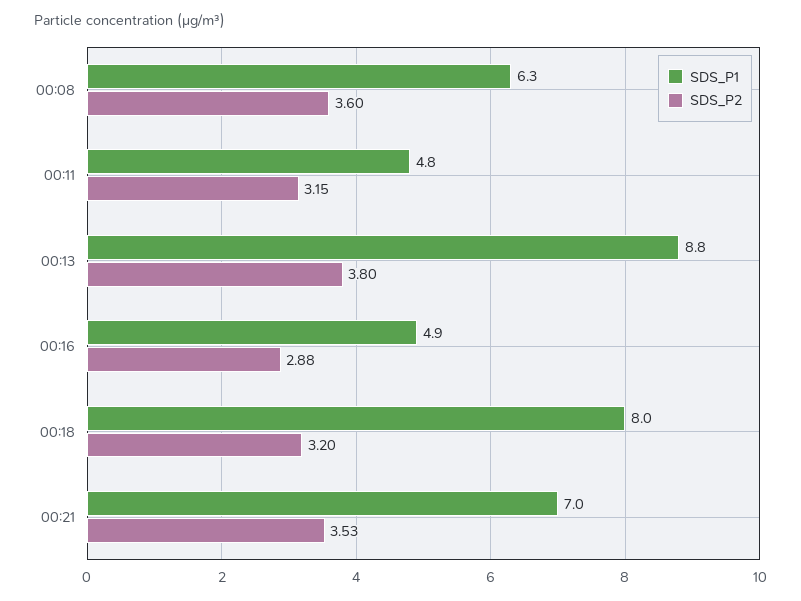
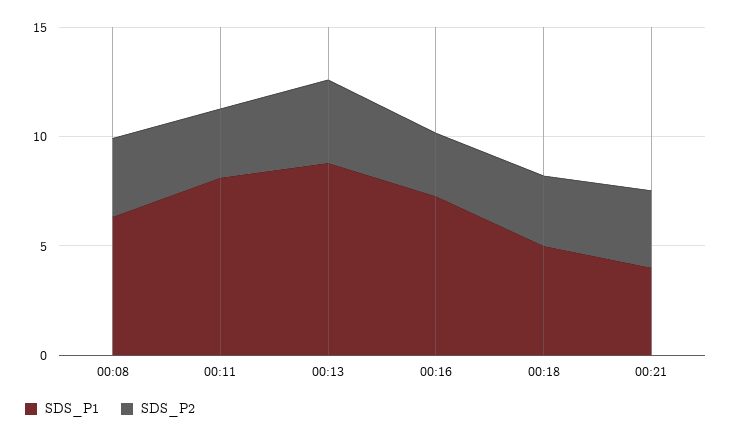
SDS_P1, 00:11: 4.8 -> 8
SDS_P1, 00:16: 4.9 -> 7
SDS_P1, 00:18: 8 -> 5
SDS_P1, 00:21: 7 -> 4

